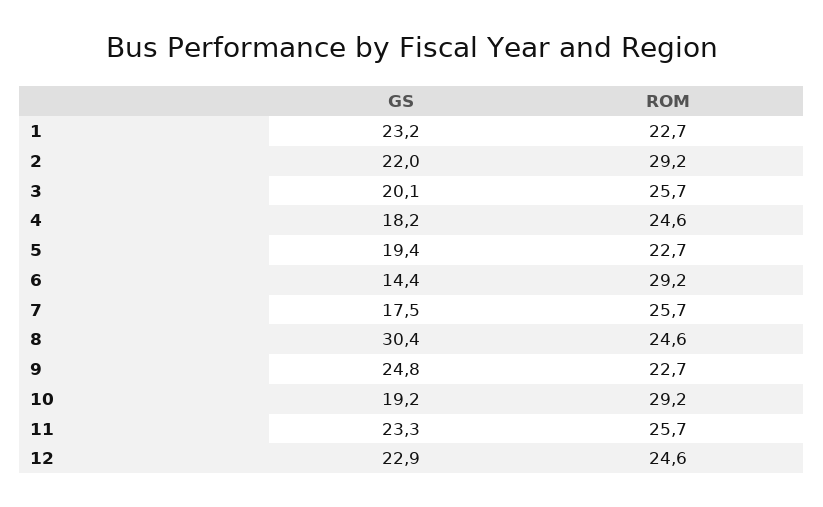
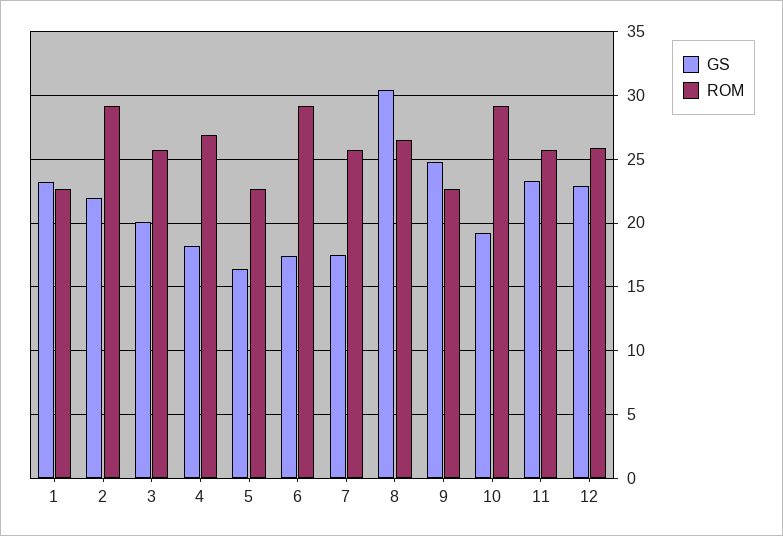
ROM, 4: 24.6 -> 27
GS, 5: 19.4 -> 16.5
GS, 6: 14.4 -> 17.5
ROM, 8: 24.6 -> 26.5
ROM, 12: 24.6 -> 26

